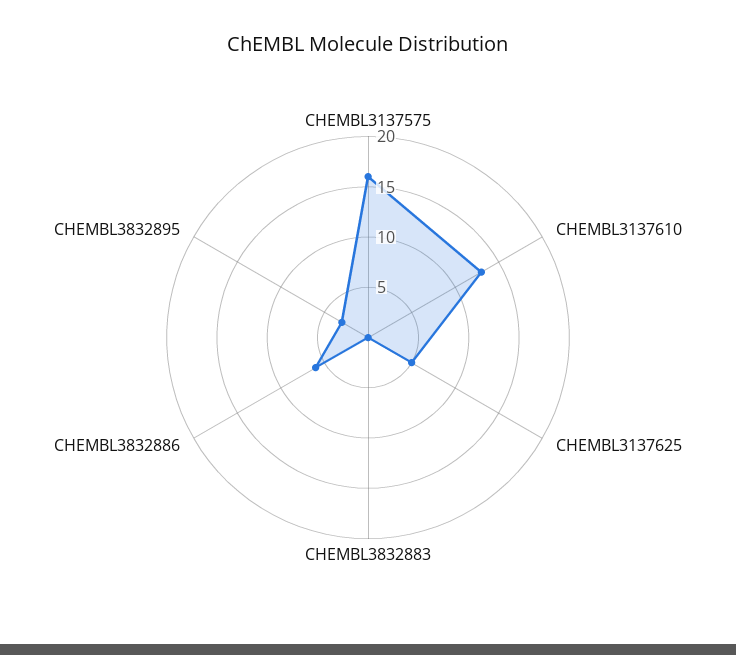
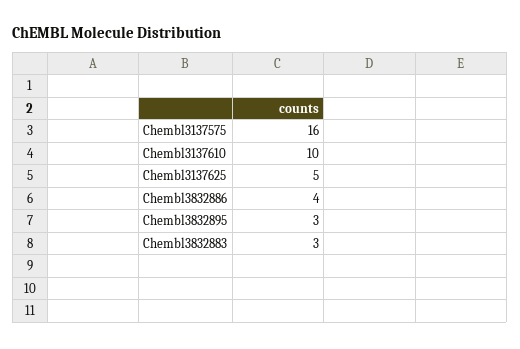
CHEMBL3137610: 13 -> 10
CHEMBL3832883: 0 -> 3
CHEMBL3832886: 6 -> 4

